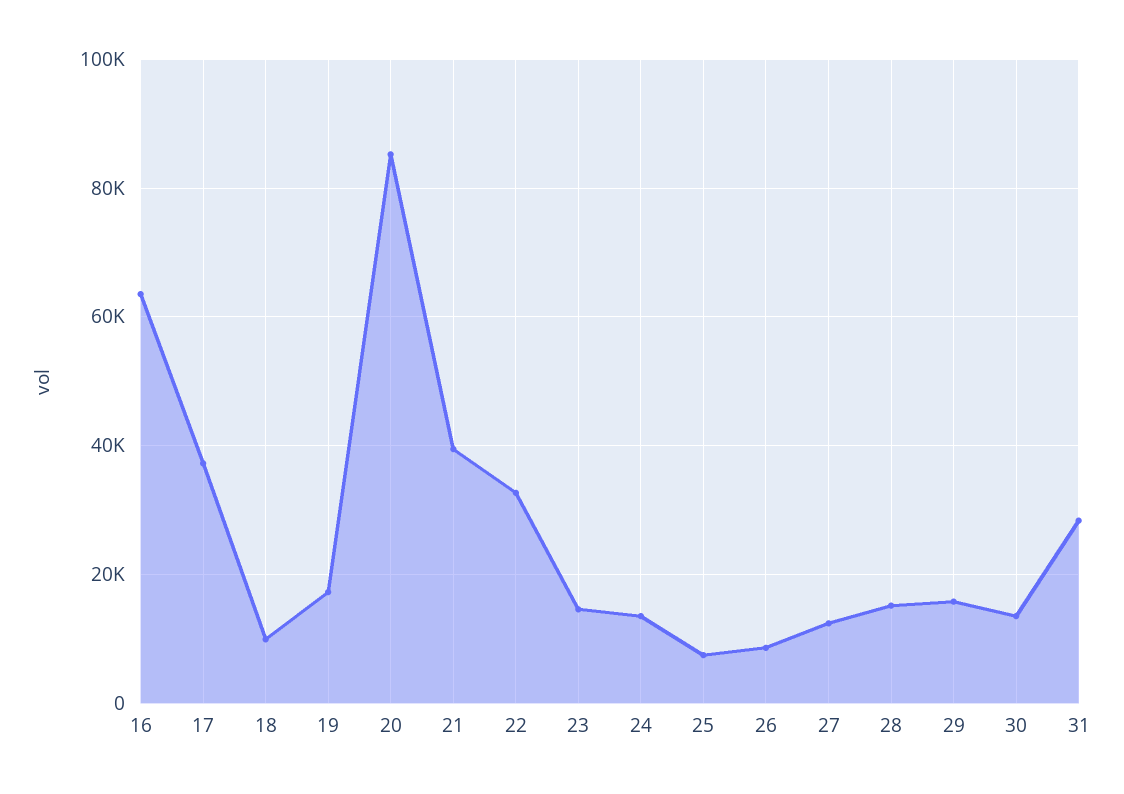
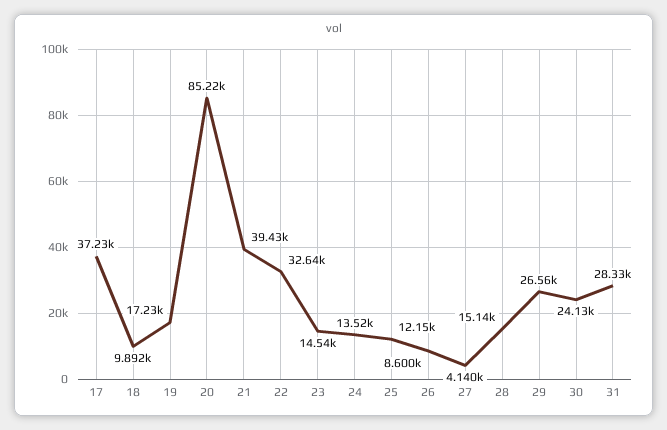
16: 64000 -> none
25: 8000 -> 12150
27: 12000 -> 4140
29: 16000 -> 26560
30: 14000 -> 24130

